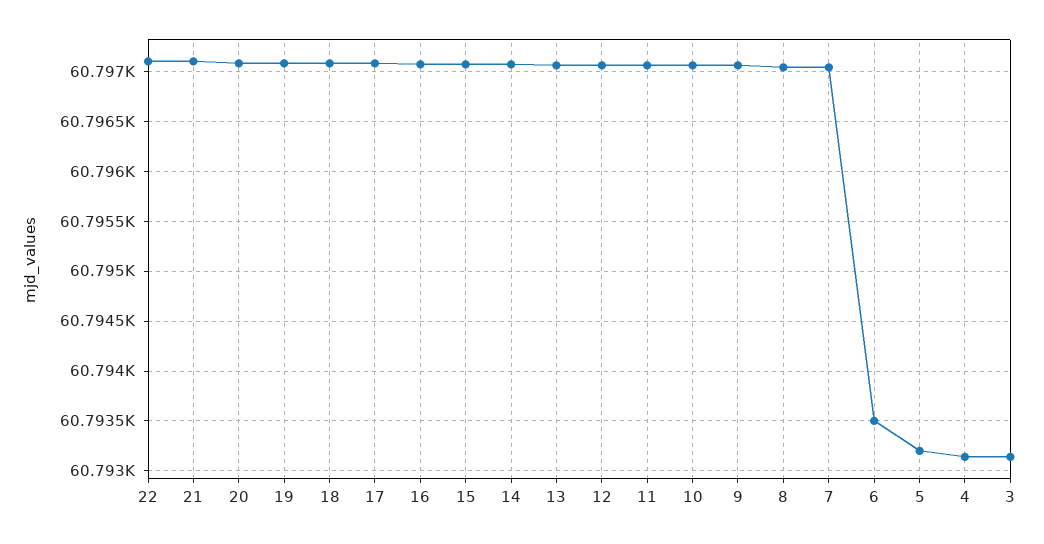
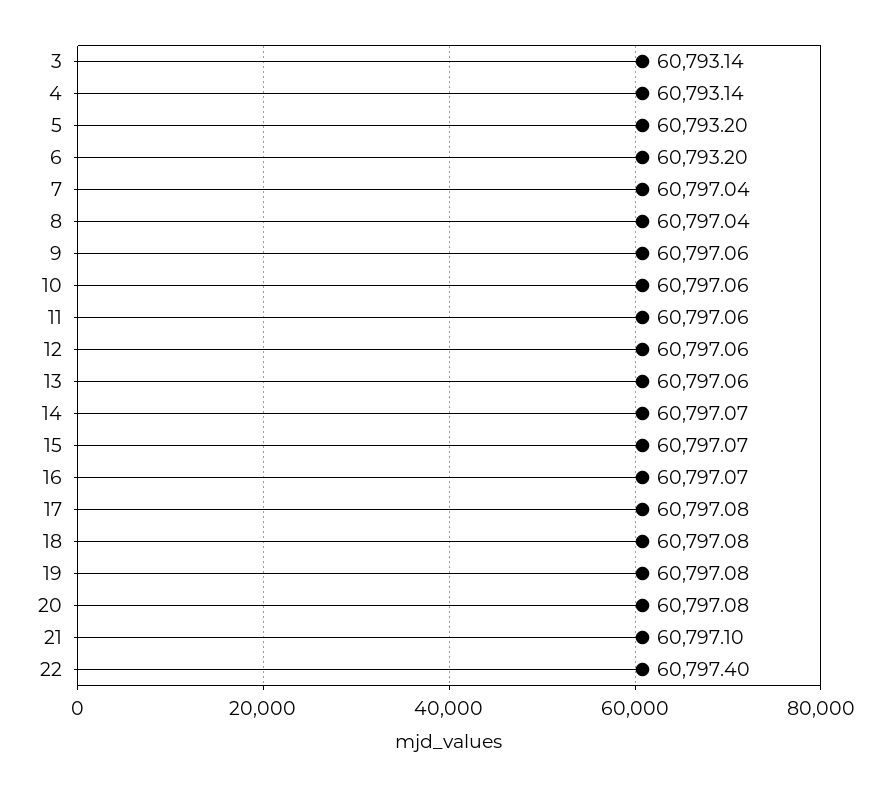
22: 60797.1 -> 60797.4
6: 60793.5 -> 60793.2

